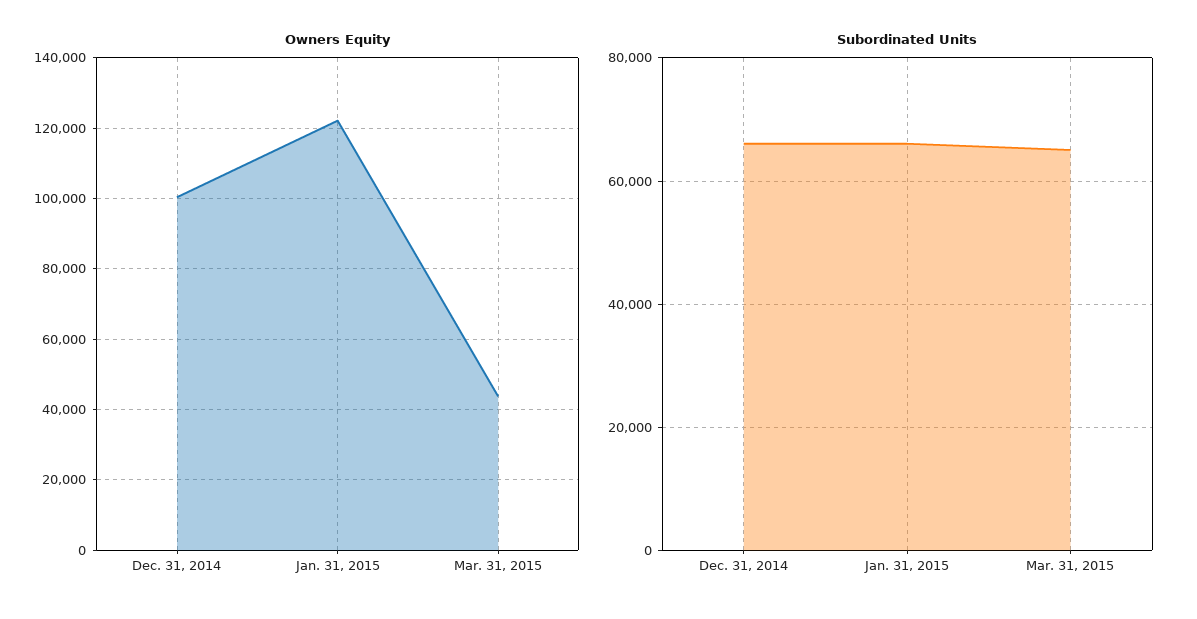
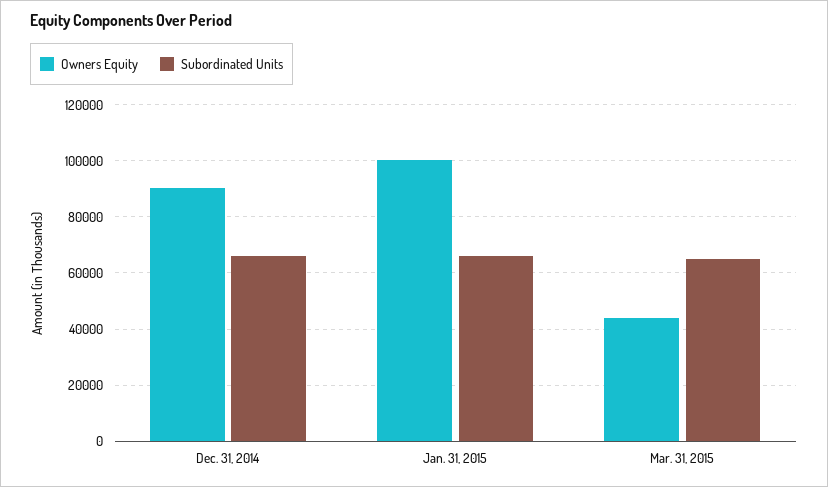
Owners Equity, Dec. 31, 2014: 100000 -> 90000
Owners Equity, Jan. 31, 2015: 122000 -> 100000

